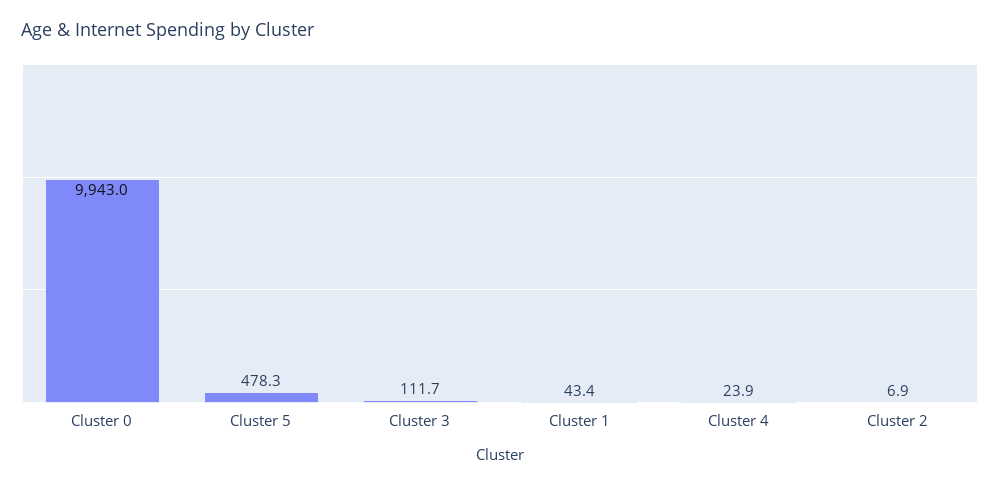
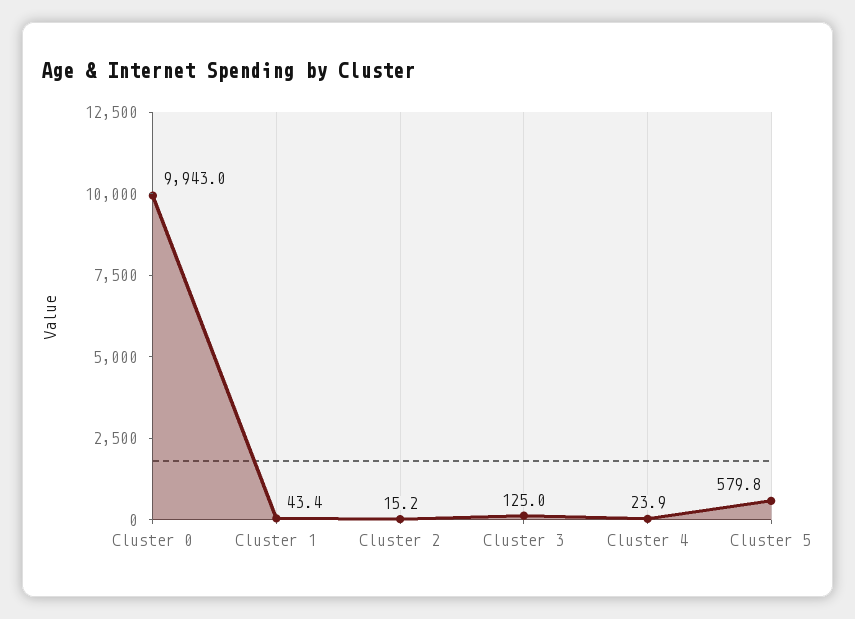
Cluster 5: 478.3 -> 579.8
Cluster 3: 111.7 -> 125
Cluster 2: 6.9 -> 15.2

